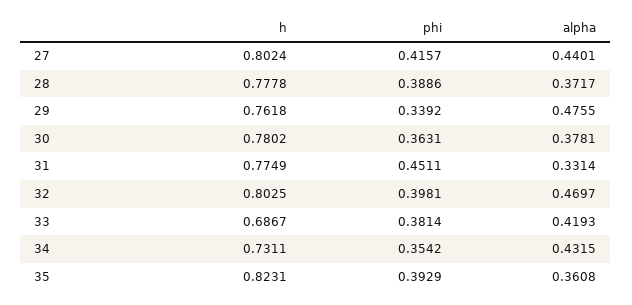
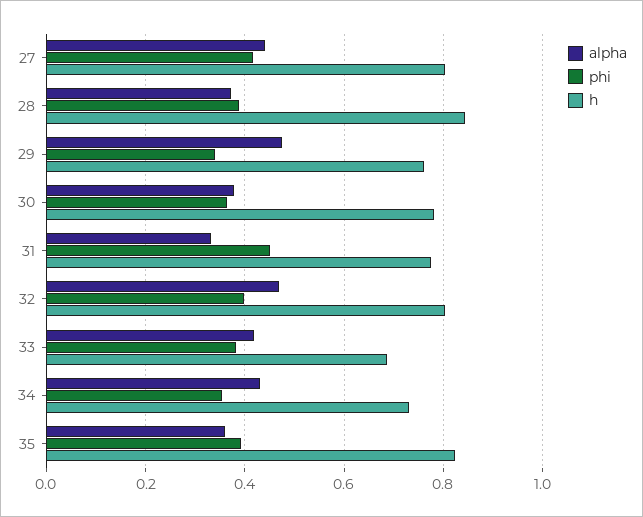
h, 28: 0.7778 -> 0.84

